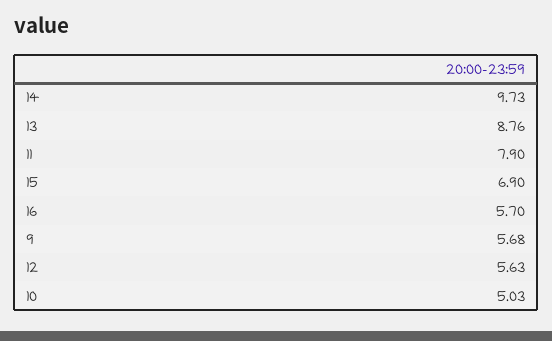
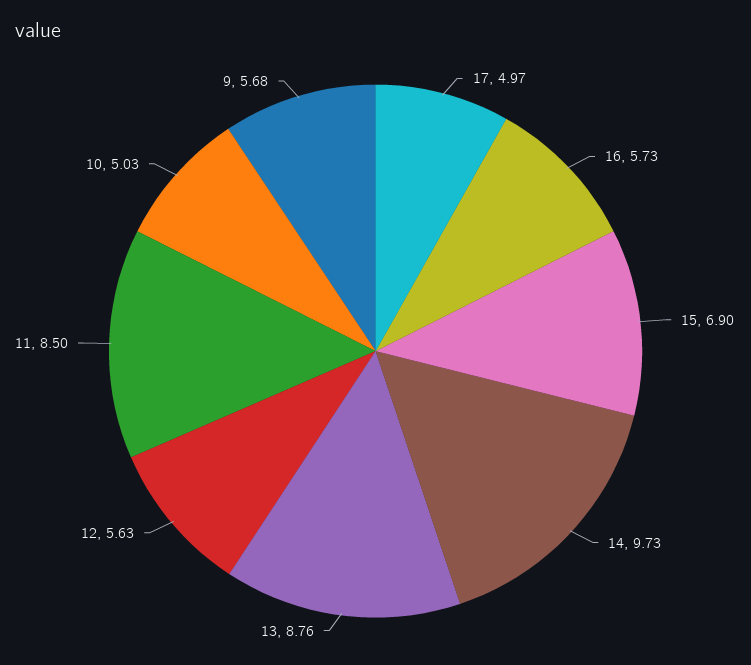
11: 7.9 -> 8.5
16: 5.7 -> 5.73
17: none -> 4.97

